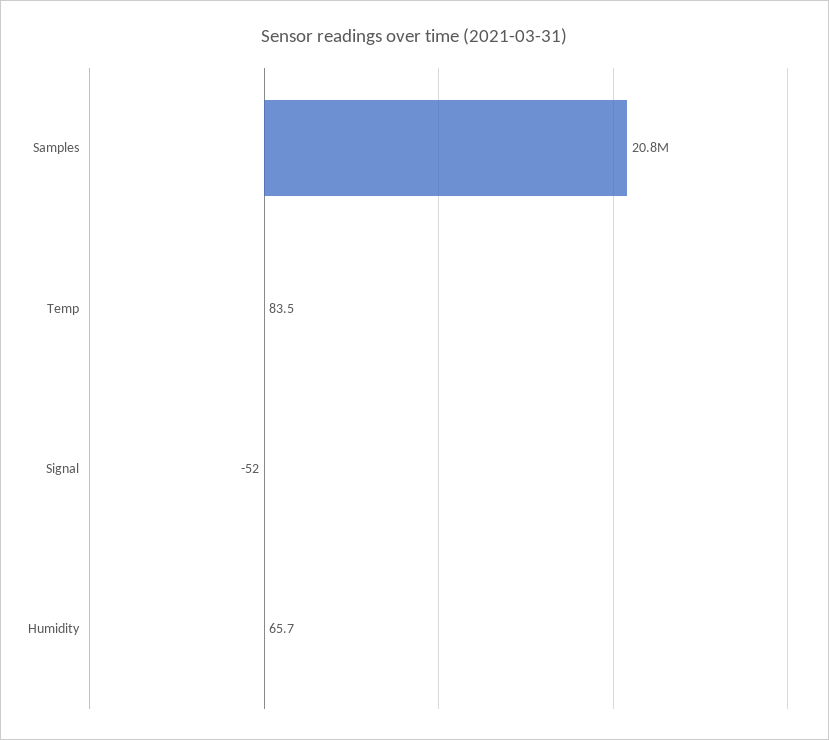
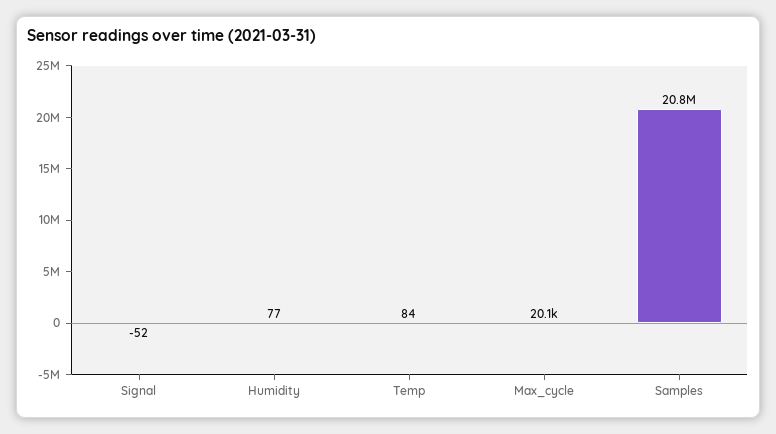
Humidity: 65.7 -> 77
Max_cycle: none -> 20100

